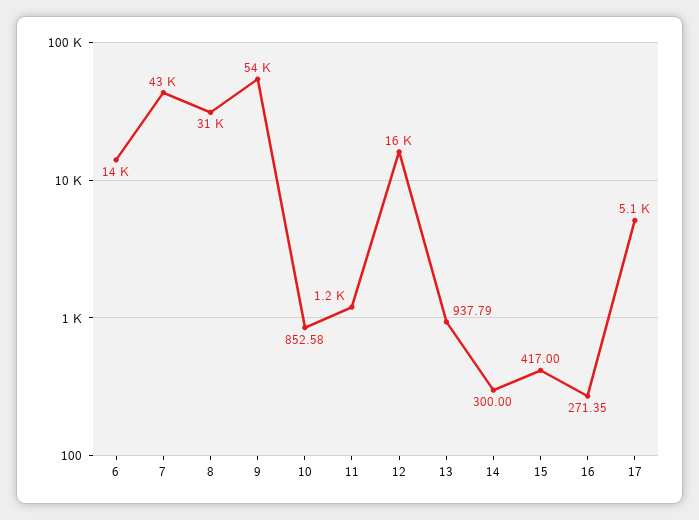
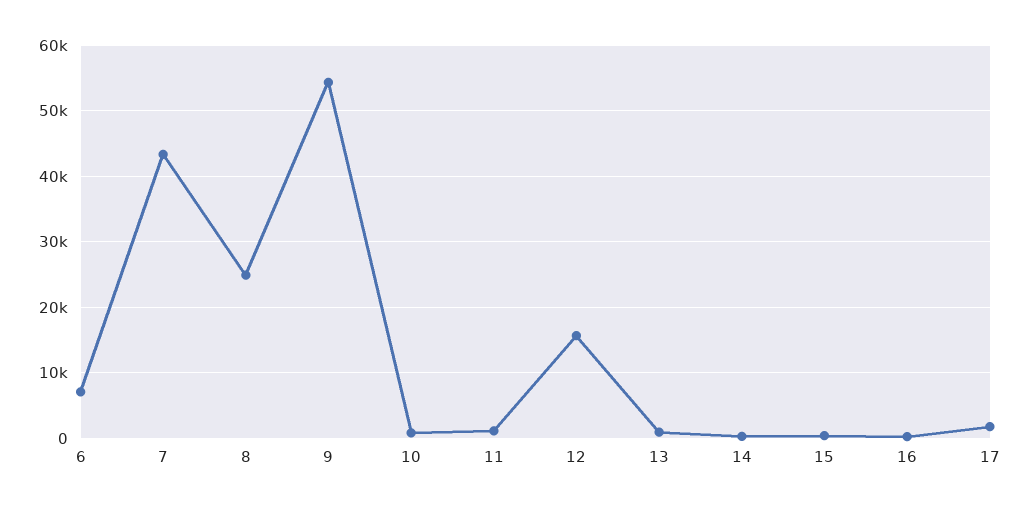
6: 14000 -> 7000
8: 31000 -> 25000
17: 5100 -> 2000

